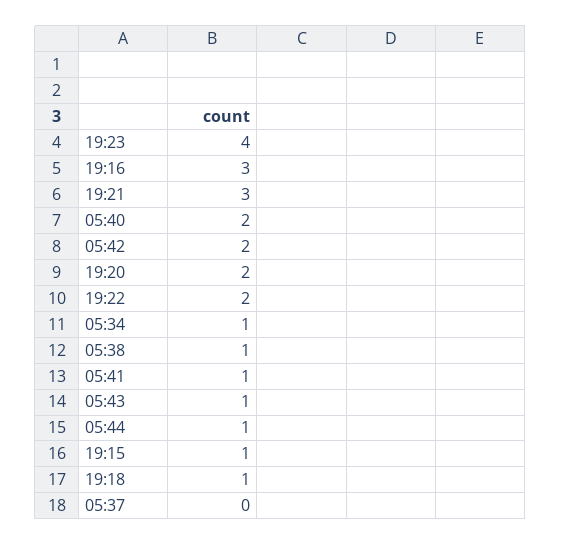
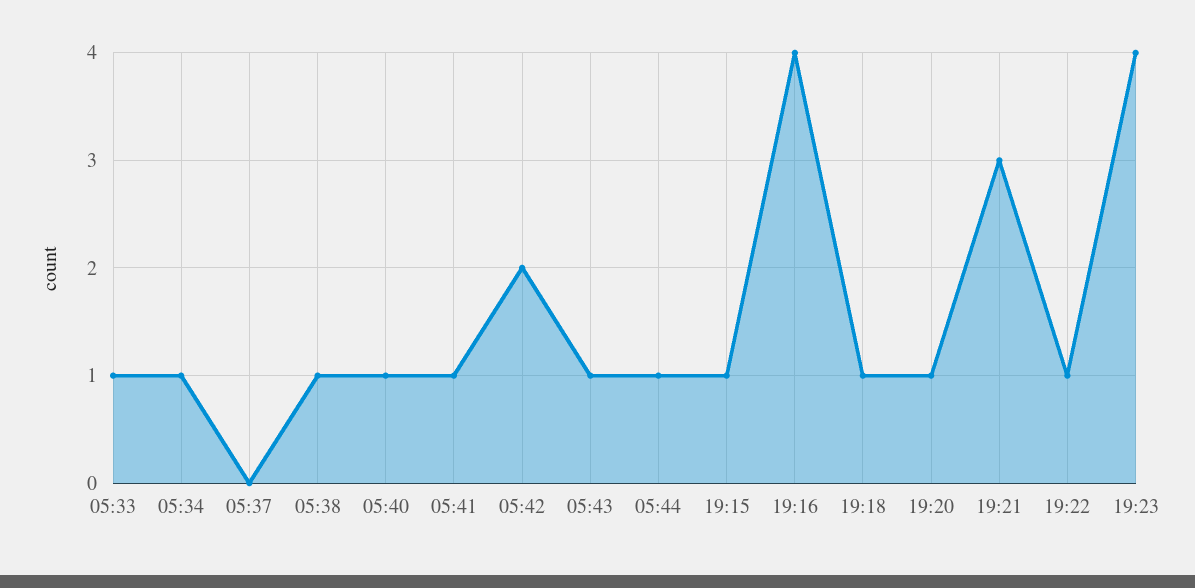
19:16: 3 -> 4
05:40: 2 -> 1
19:20: 2 -> 1
19:22: 2 -> 1
05:33: none -> 1

